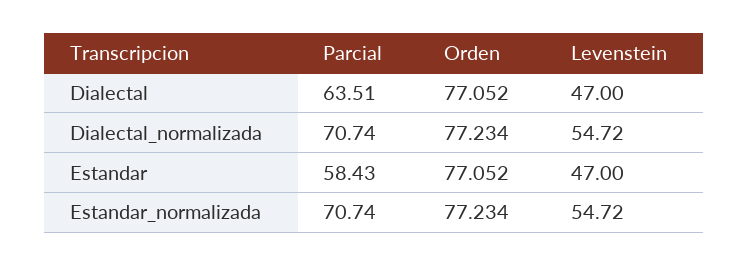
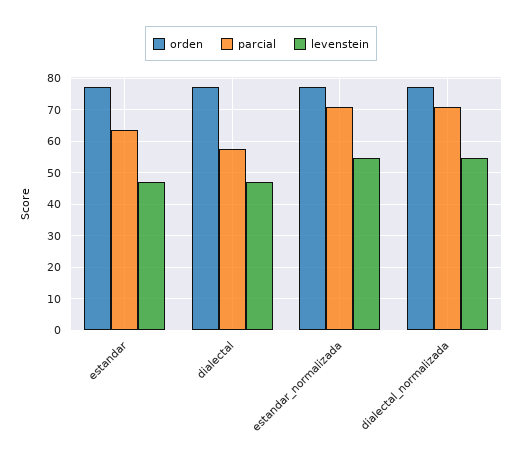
Parcial, Dialectal: 63.51 -> 58
Parcial, Estandar: 58.43 -> 64

